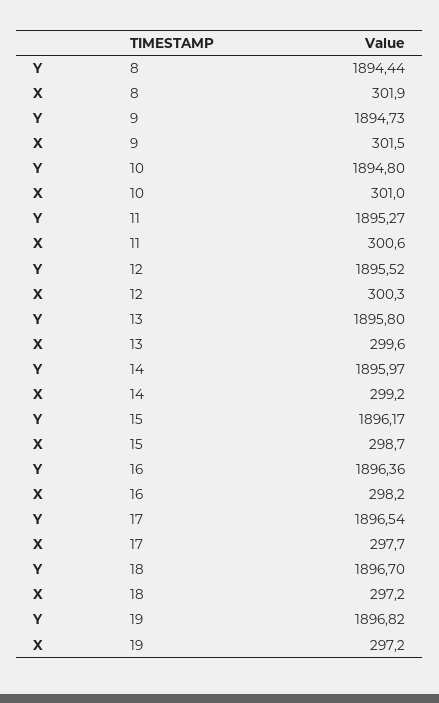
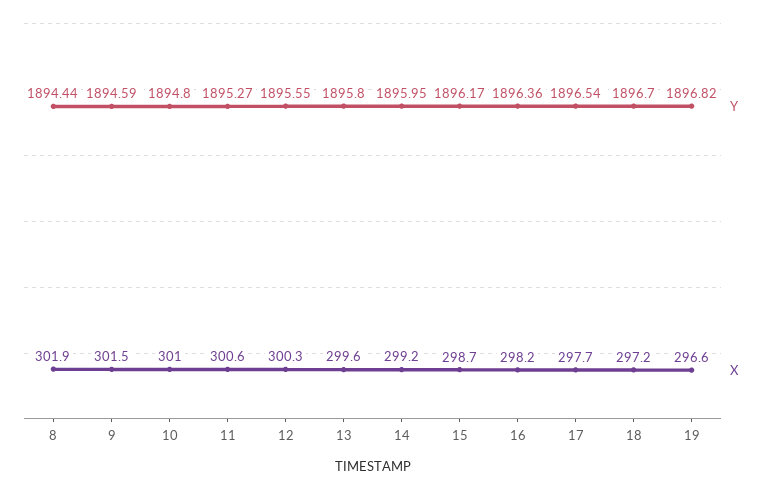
Y, 9: 1894.73 -> 1894.59
Y, 12: 1895.52 -> 1895.55
Y, 14: 1895.97 -> 1895.95
X, 19: 297.2 -> 296.6

